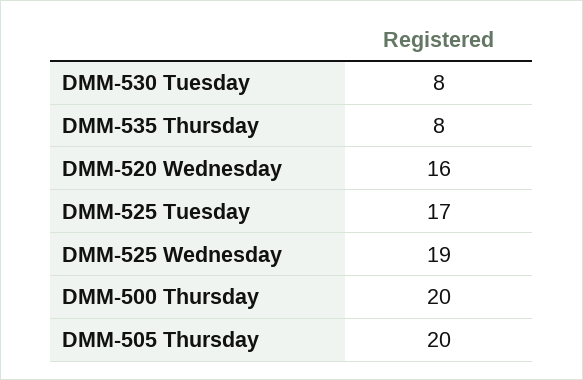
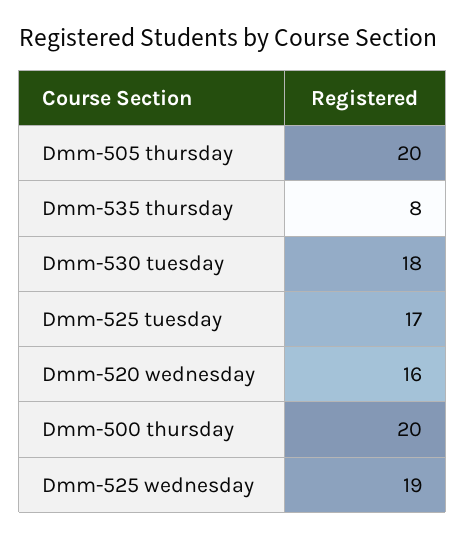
DMM-530 Tuesday: 8 -> 18

